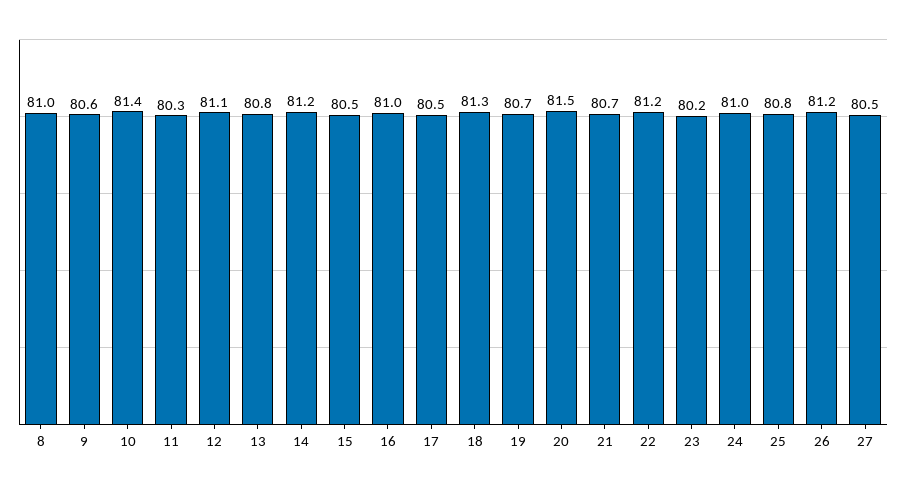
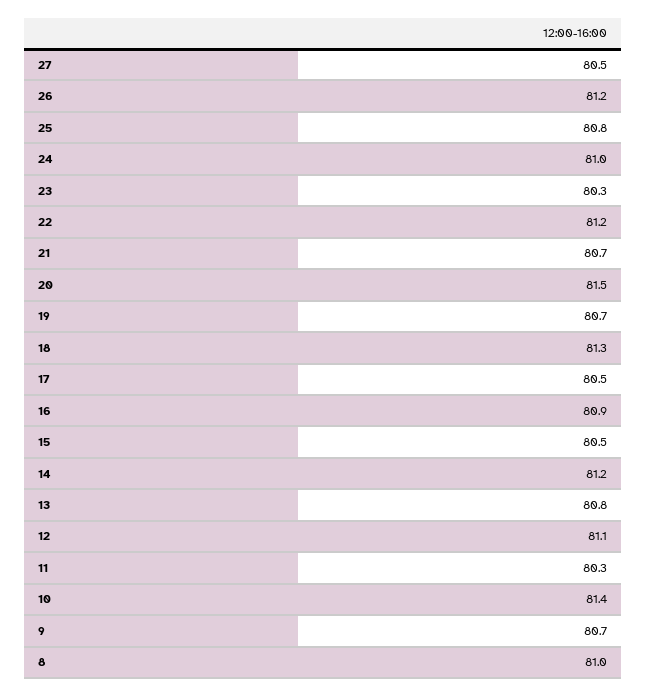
9: 80.6 -> 80.7
16: 81 -> 80.9
23: 80.2 -> 80.3

